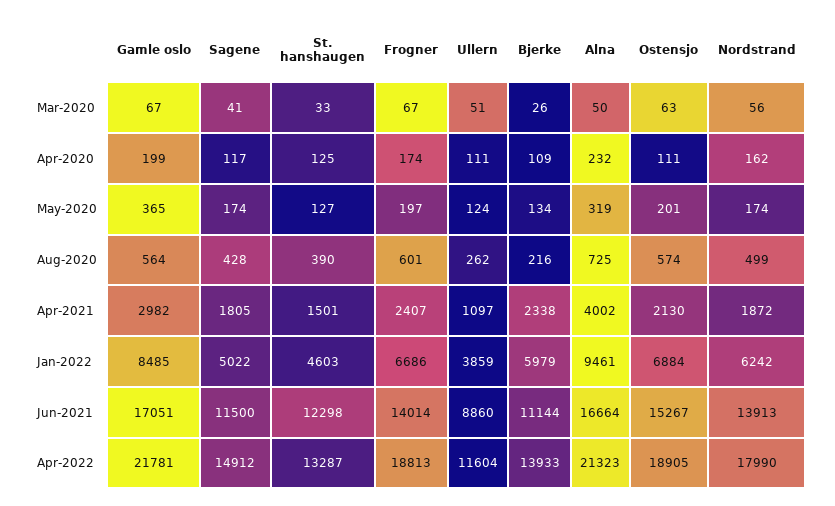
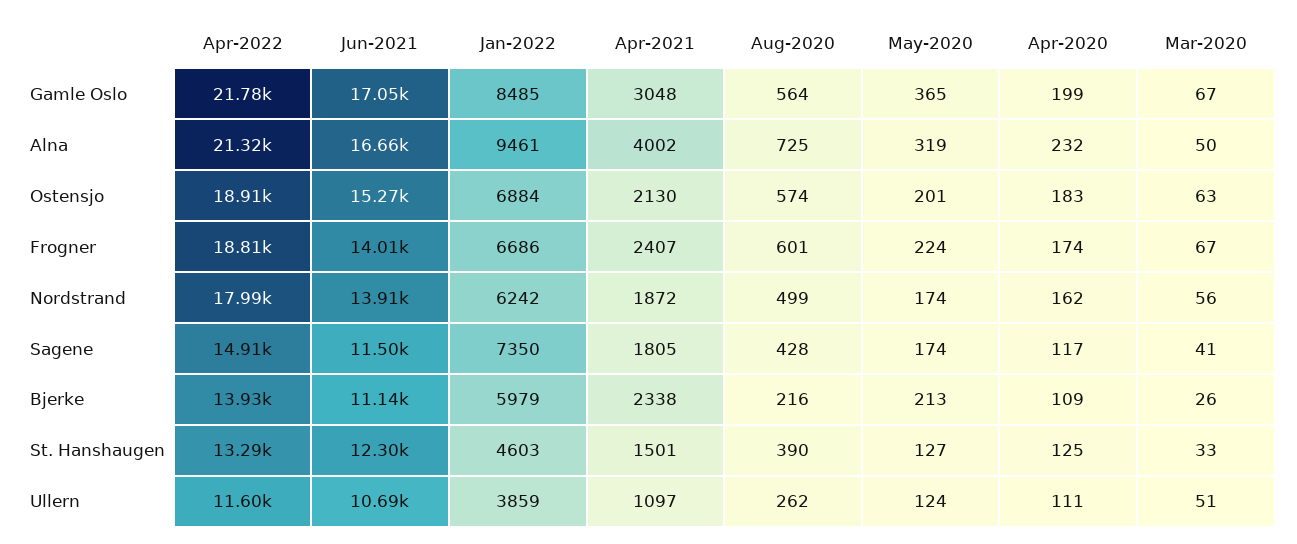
Ostensjo, Apr-2020: 111 -> 183
Frogner, May-2020: 197 -> 224
Bjerke, May-2020: 134 -> 213
Gamle oslo, Apr-2021: 2982 -> 3048
Sagene, Jan-2022: 5022 -> 7350
Ullern, Jun-2021: 8860 -> 10690

